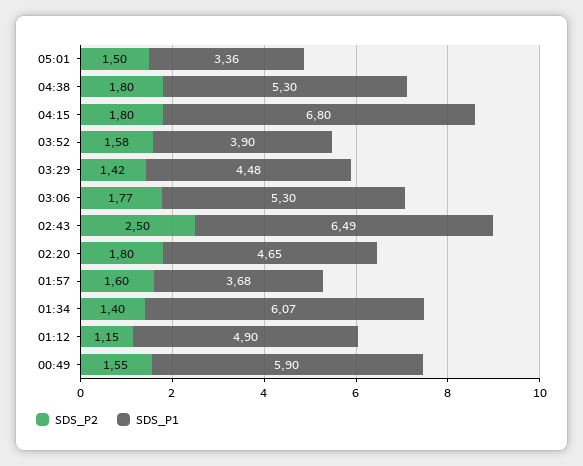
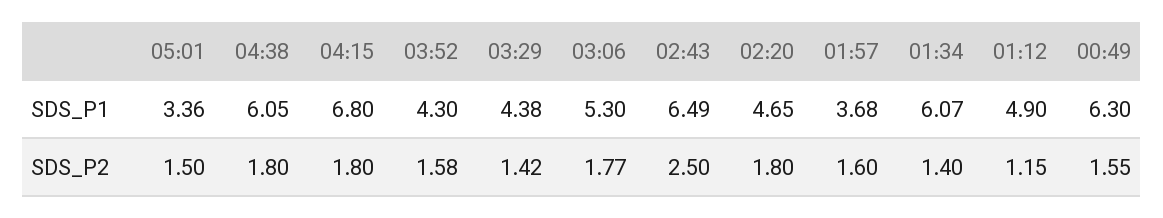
SDS_P1, 04:38: 5.3 -> 6.05
SDS_P1, 03:52: 3.9 -> 4.3
SDS_P1, 03:29: 4.48 -> 4.38
SDS_P1, 00:49: 5.9 -> 6.3

